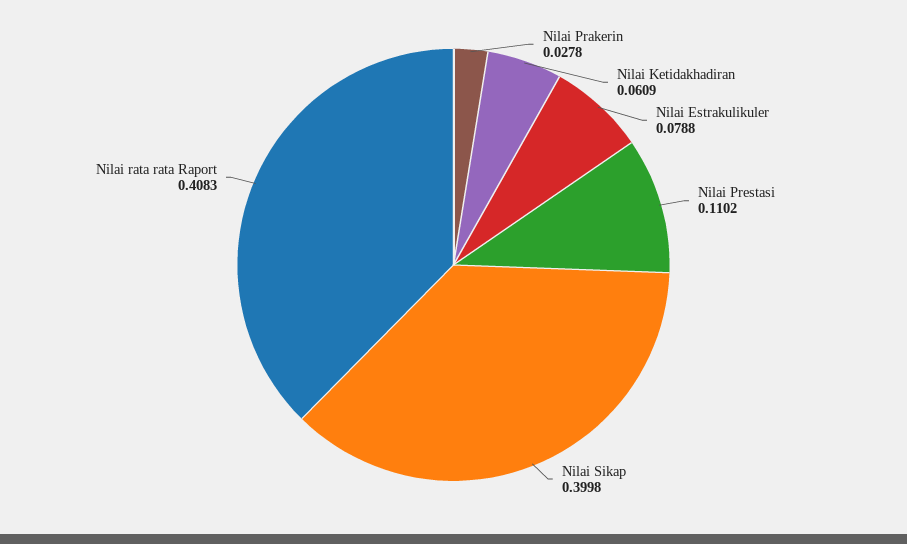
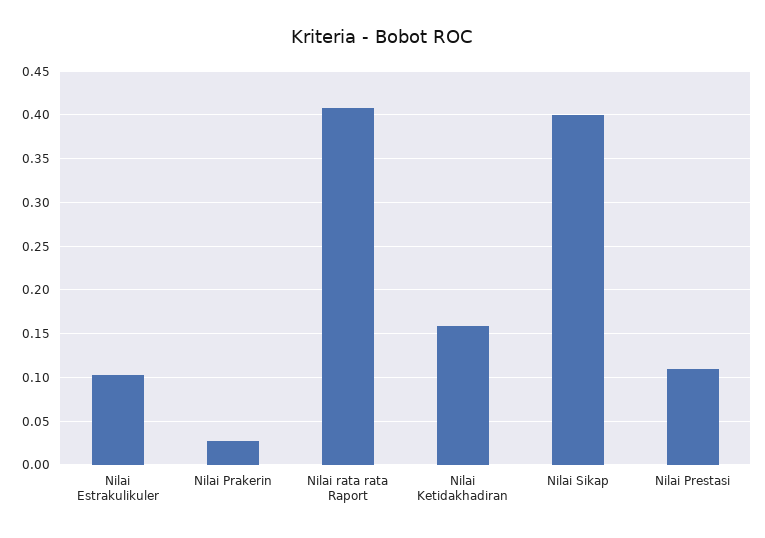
Nilai Ketidakhadiran: 0.0609 -> 0.16
Nilai Estrakulikuler: 0.0788 -> 0.1

